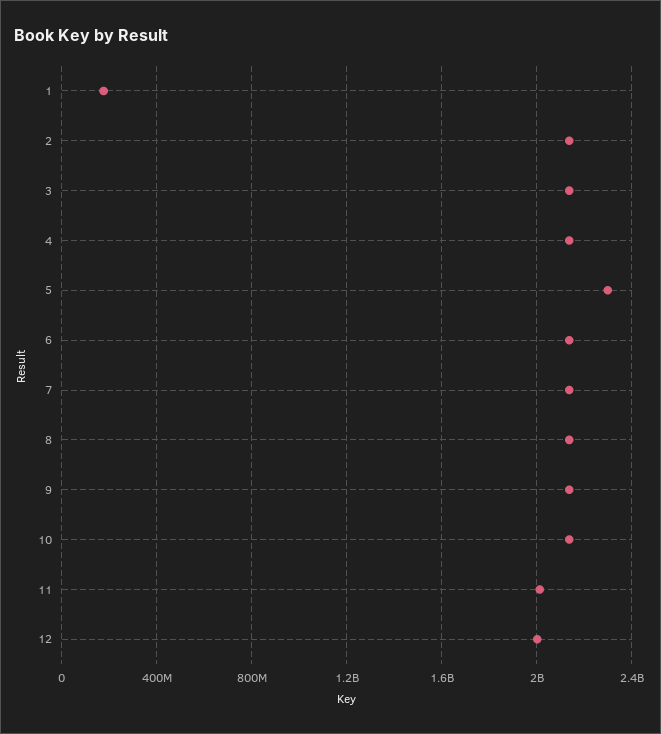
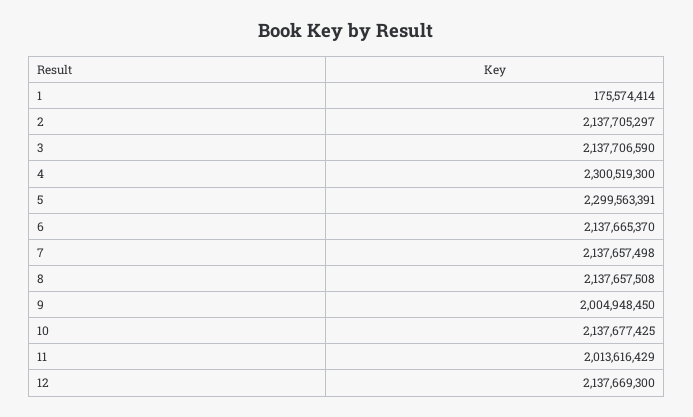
4: 2150000000 -> 2300519300
9: 2150000000 -> 2004948450
12: 2000000000 -> 2137669300

